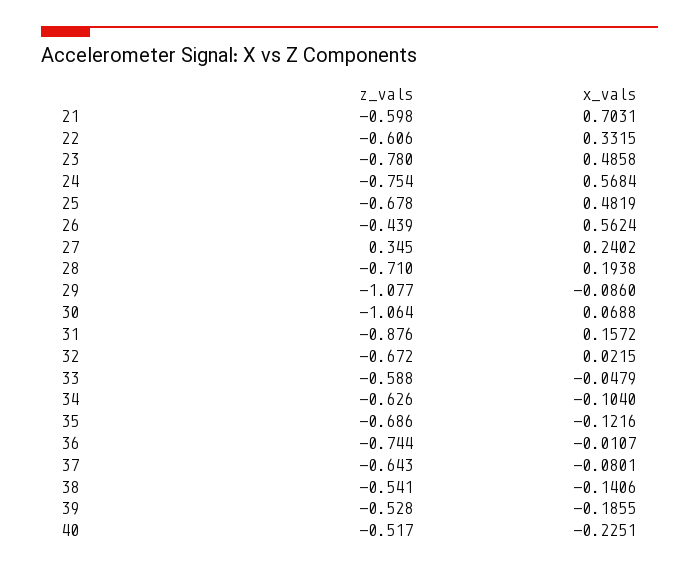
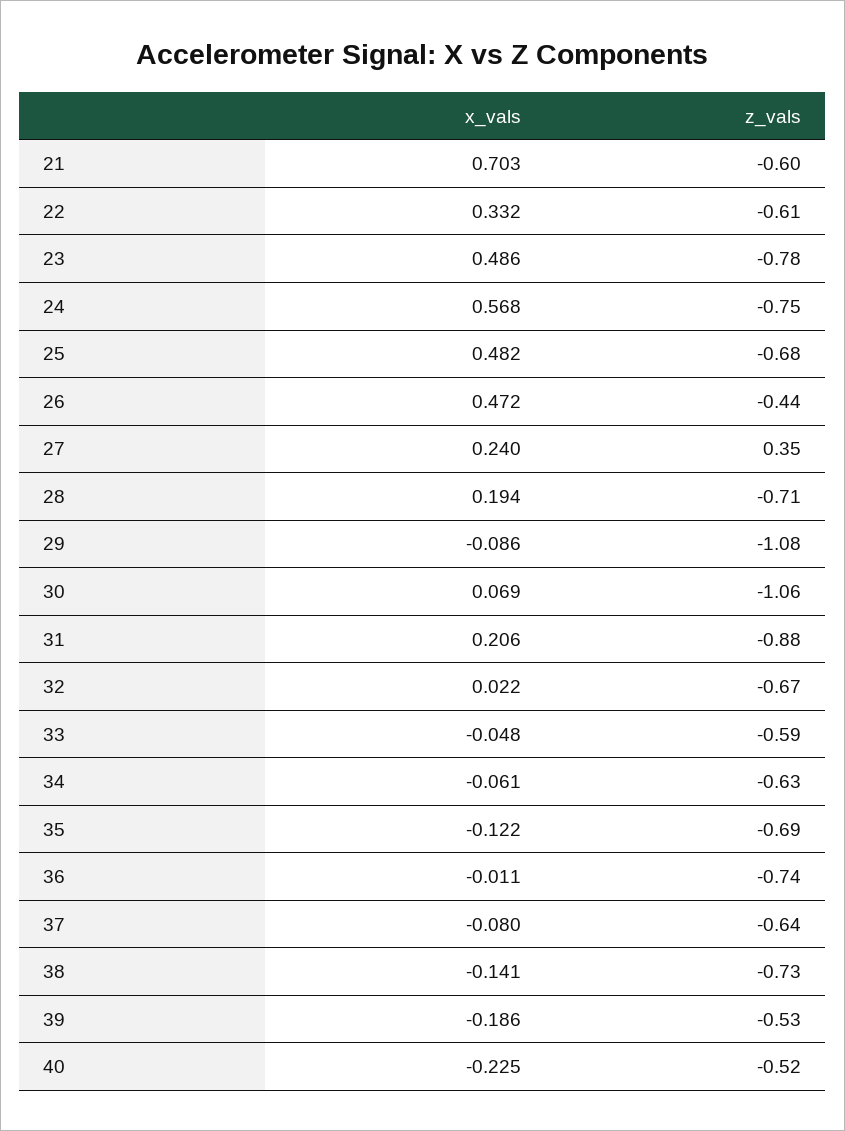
x_vals, 26: 0.5624 -> 0.472
x_vals, 31: 0.1572 -> 0.206
x_vals, 34: -0.104 -> -0.061
z_vals, 38: -0.541 -> -0.73

